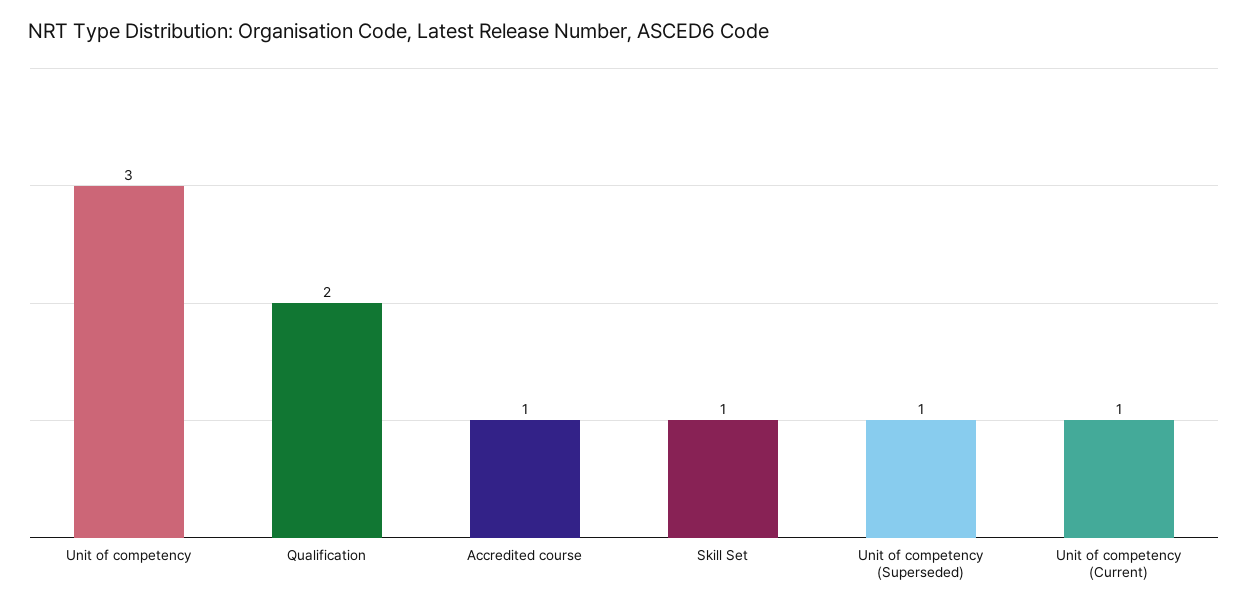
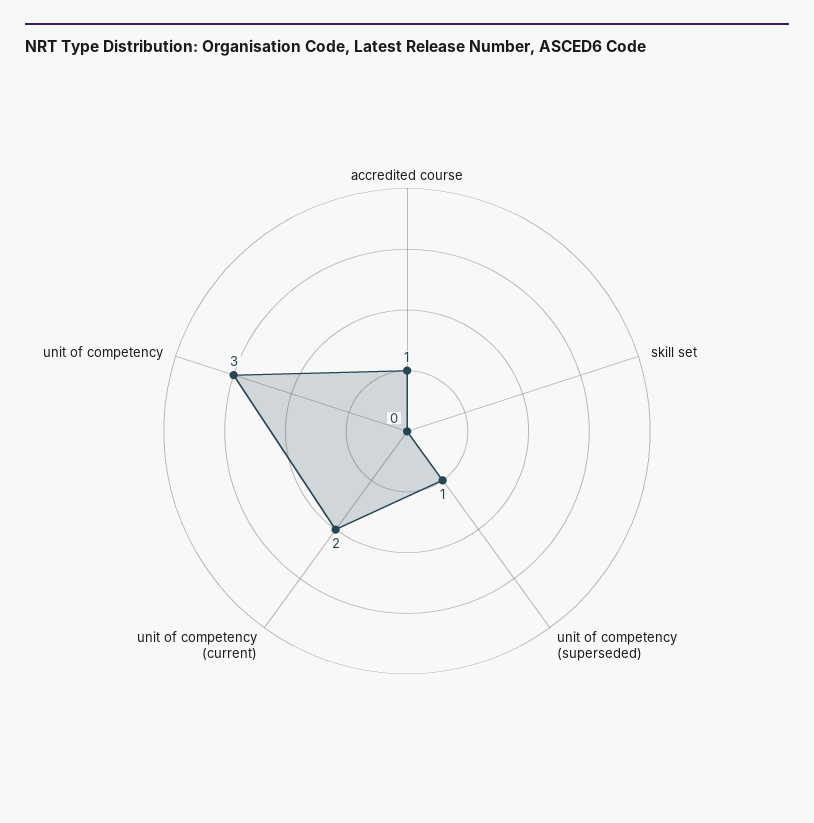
Qualification: 2 -> none
Skill Set: 1 -> 0
Unit of competency (Current): 1 -> 2

